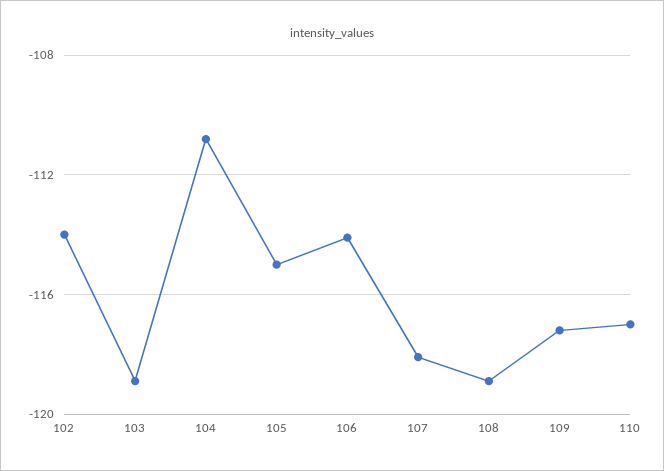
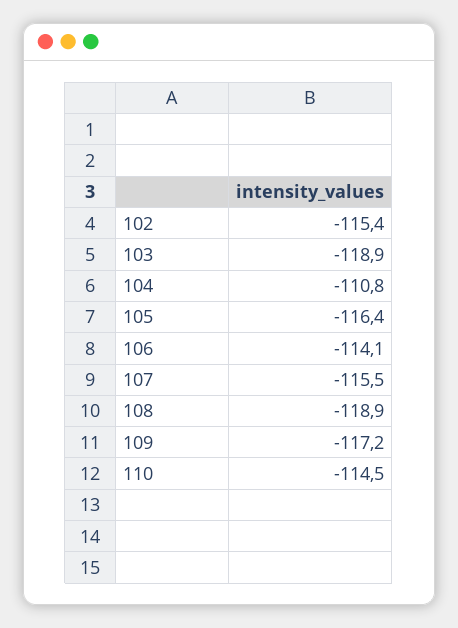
102: -114 -> -115.4
105: -115 -> -116.4
107: -118 -> -115.5
110: -117 -> -114.5

